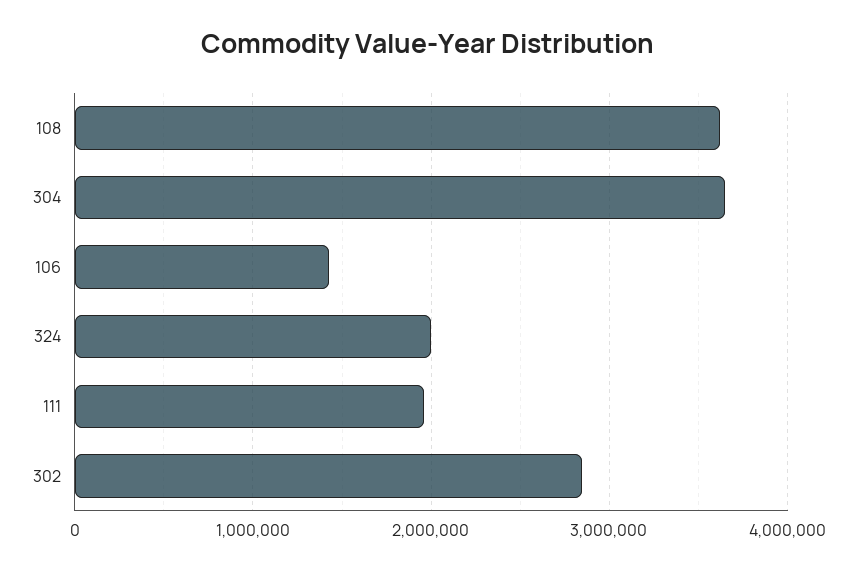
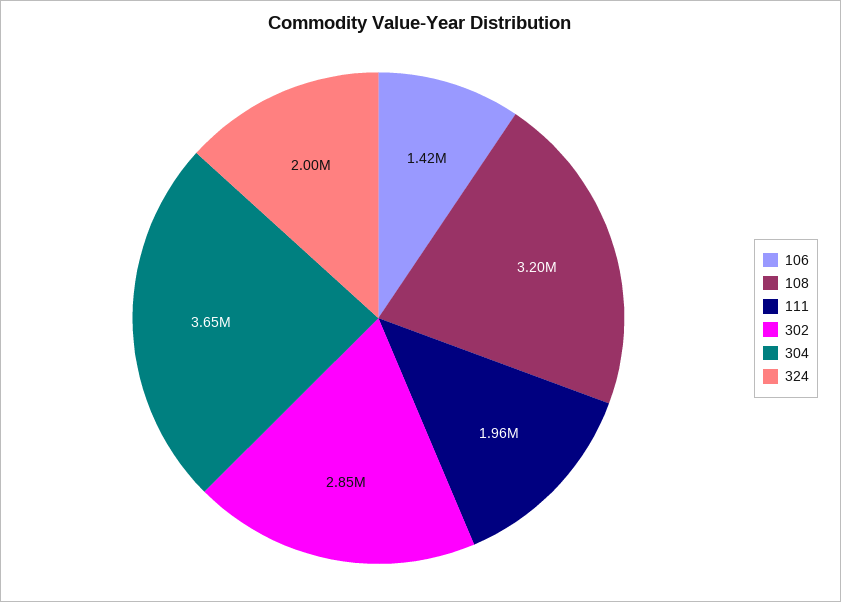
108: 3600000 -> 3200000

